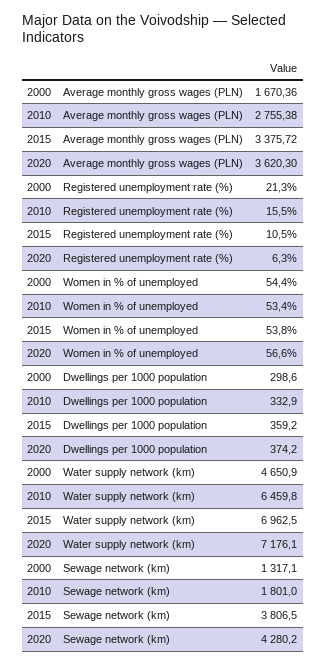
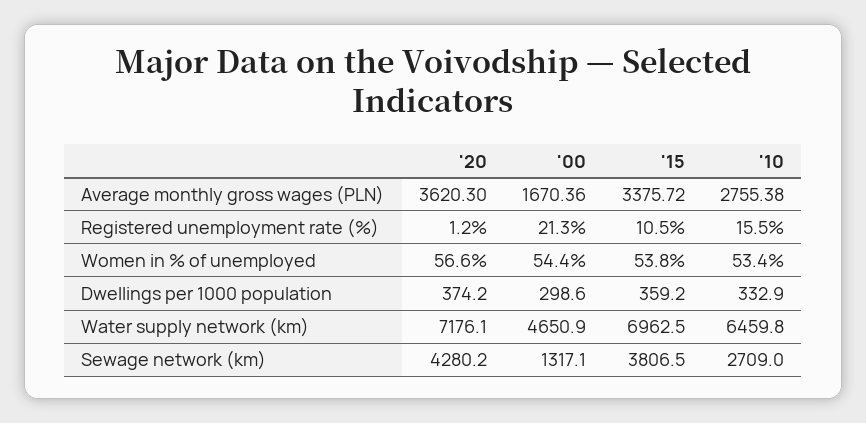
2020, Registered unemployment rate (%): 6.3 -> 1.2
2010, Sewage network (km): 1801 -> 2709

